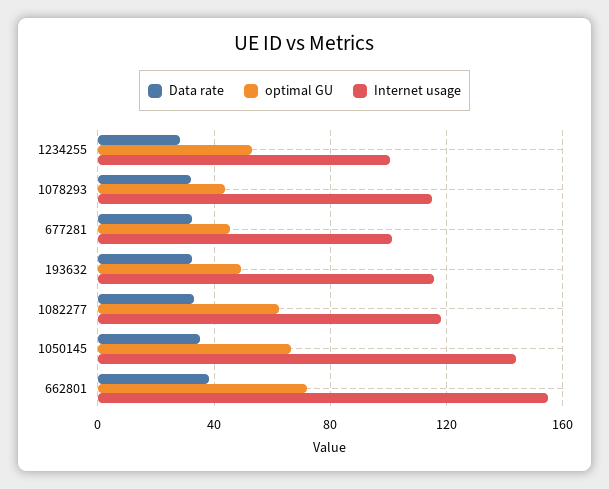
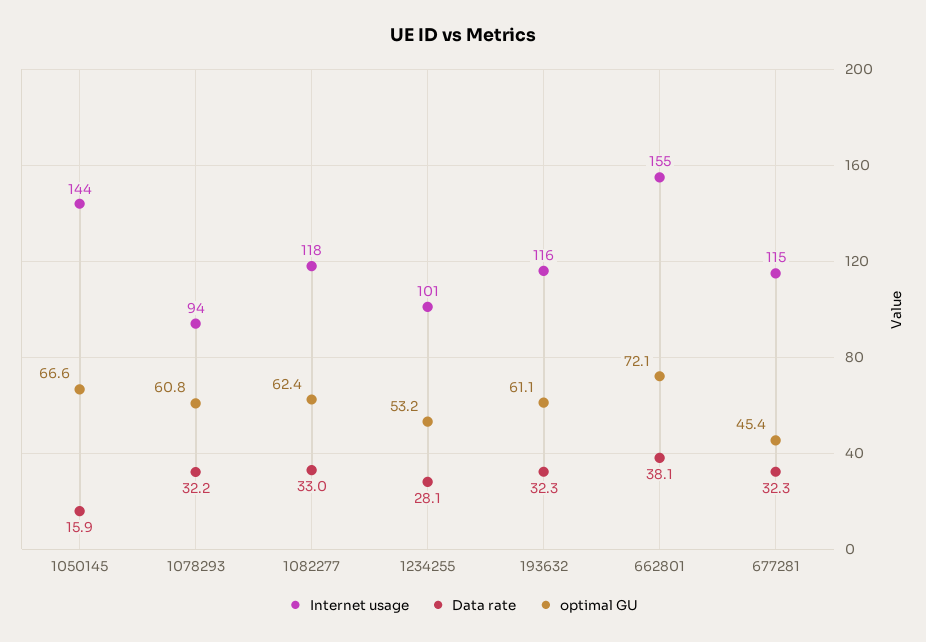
optimal GU, 1078293: 45 -> 60.8
Internet usage, 1078293: 115 -> 94
Internet usage, 677281: 100 -> 115
optimal GU, 193632: 50 -> 61.1
Data rate, 1050145: 35 -> 15.9

